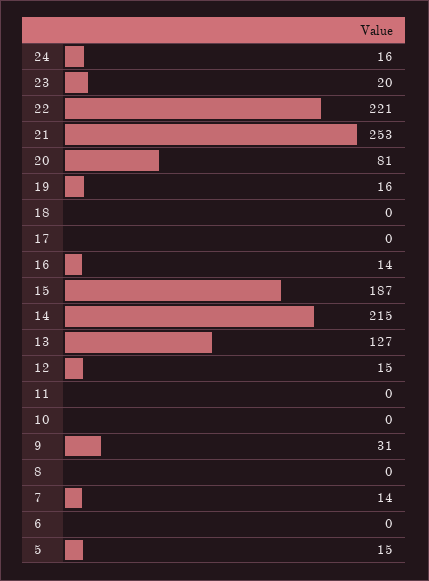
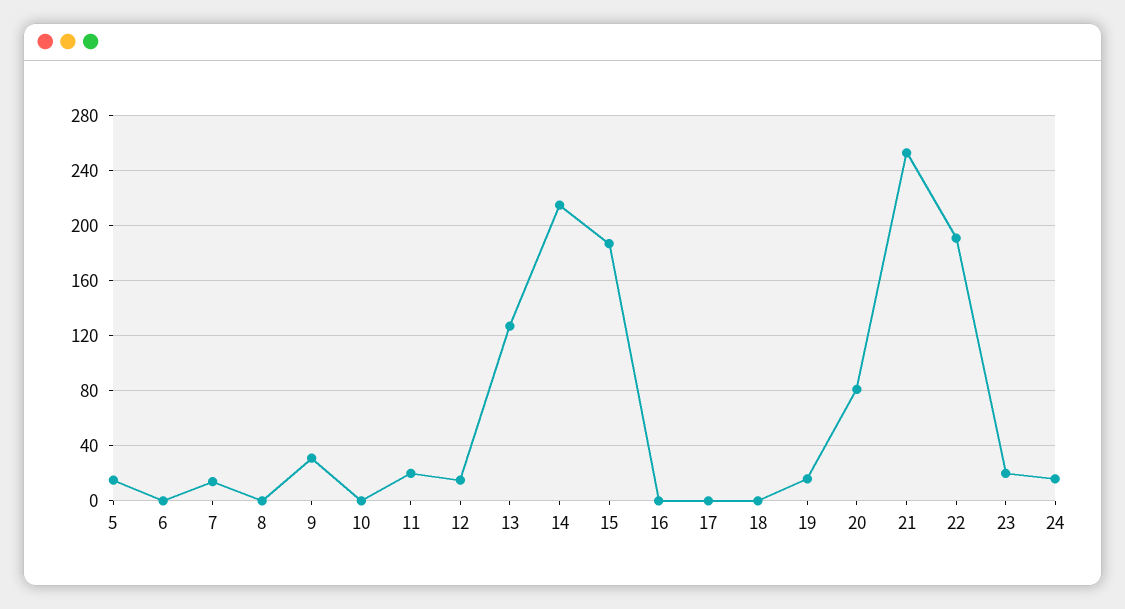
22: 221 -> 190
16: 14 -> 0
11: 0 -> 20

